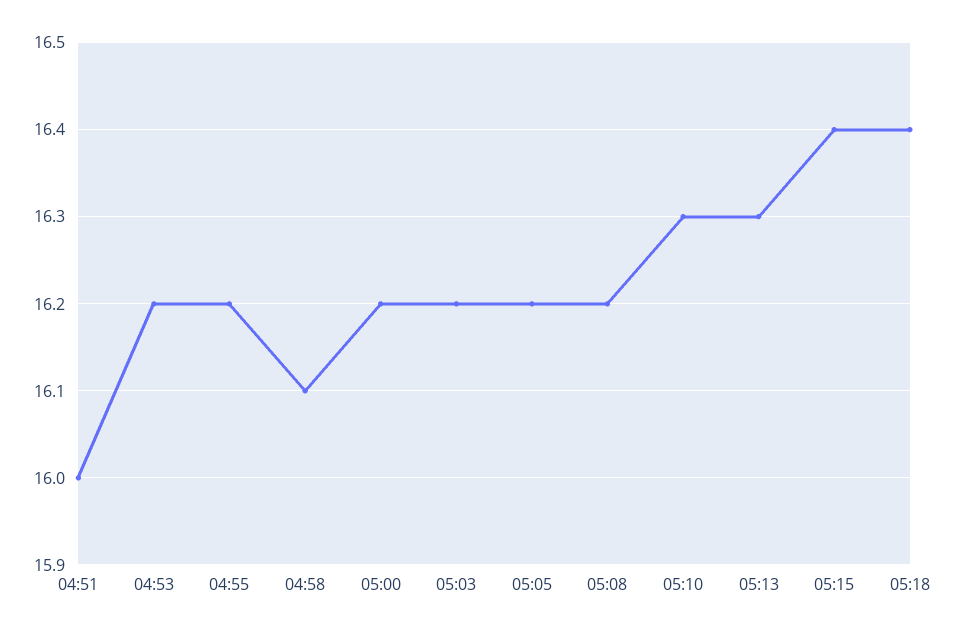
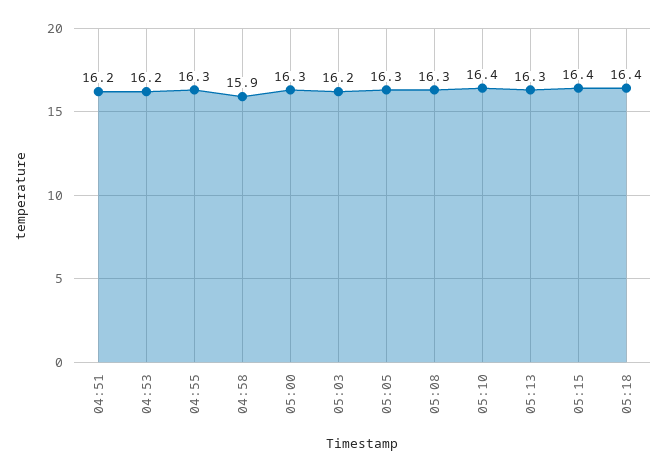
04:51: 16 -> 16.2
04:55: 16.2 -> 16.3
04:58: 16.1 -> 15.9
05:00: 16.2 -> 16.3
05:05: 16.2 -> 16.3
05:08: 16.2 -> 16.3
05:10: 16.3 -> 16.4

